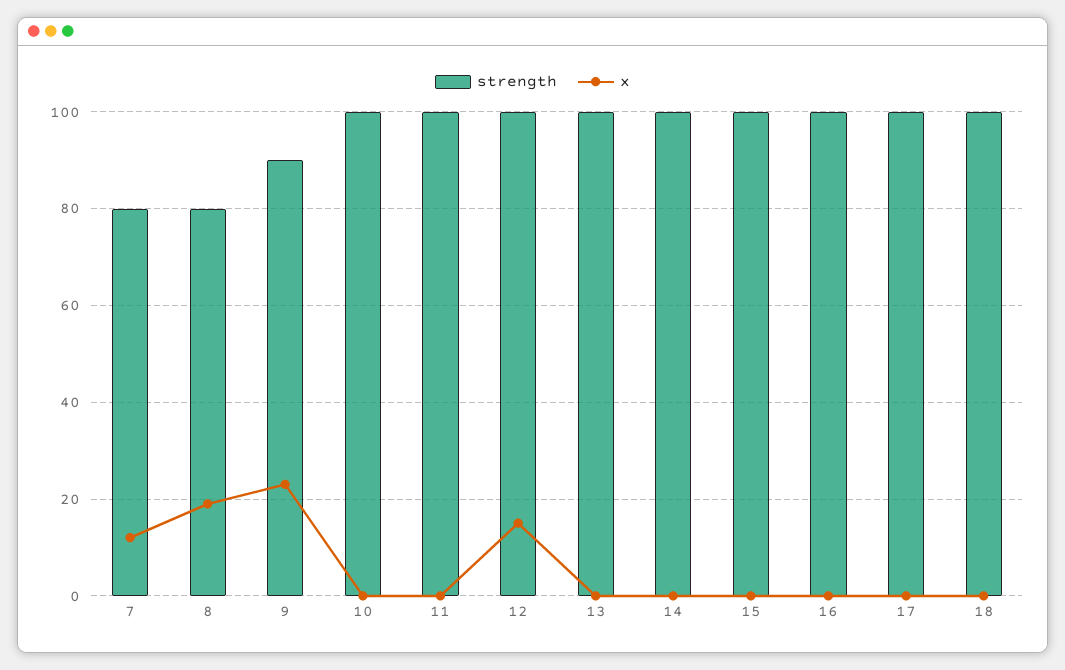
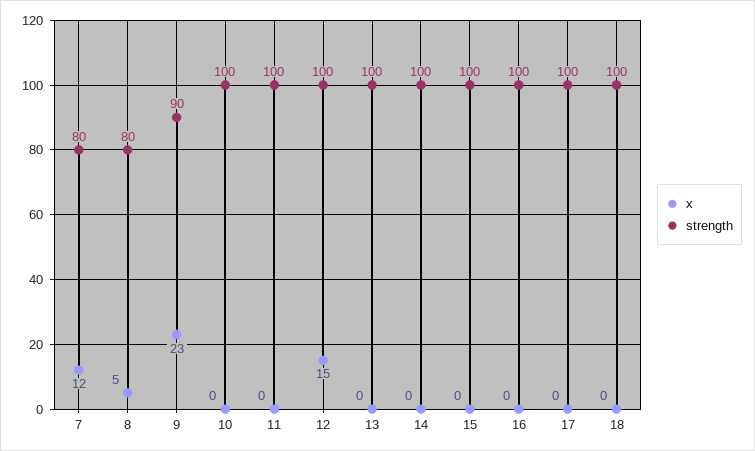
x, 8: 20 -> 5

